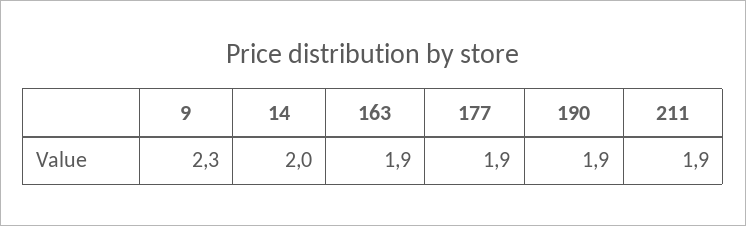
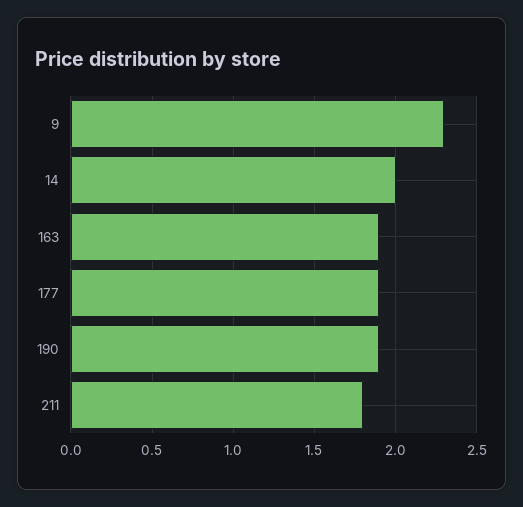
211: 1.9 -> 1.8

